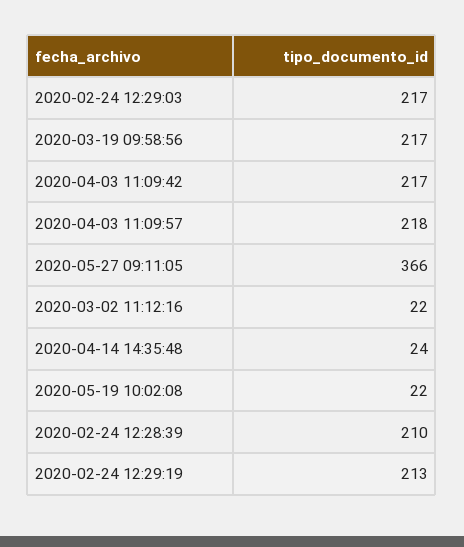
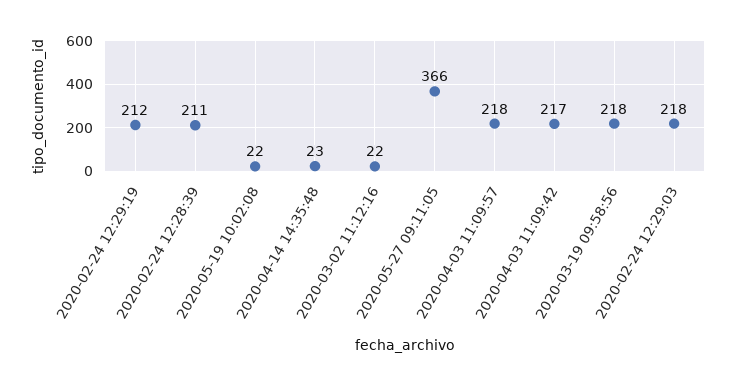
2020-02-24 12:29:03: 217 -> 218
2020-03-19 09:58:56: 217 -> 218
2020-04-14 14:35:48: 24 -> 23
2020-02-24 12:28:39: 210 -> 211
2020-02-24 12:29:19: 213 -> 212

